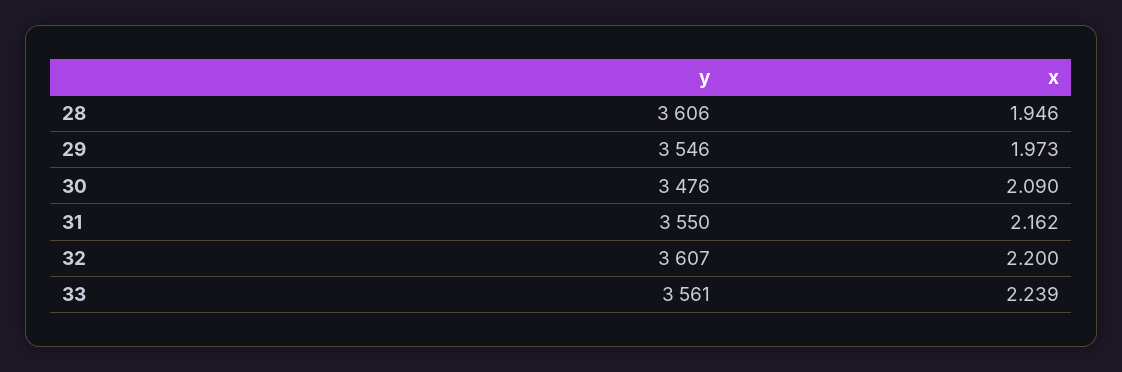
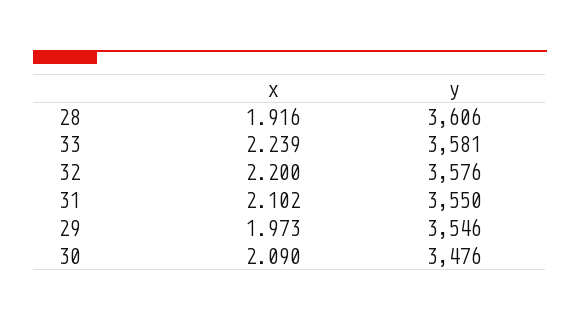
x, 28: 1.946 -> 1.916
x, 31: 2.162 -> 2.102
y, 32: 3607 -> 3576
y, 33: 3561 -> 3581

